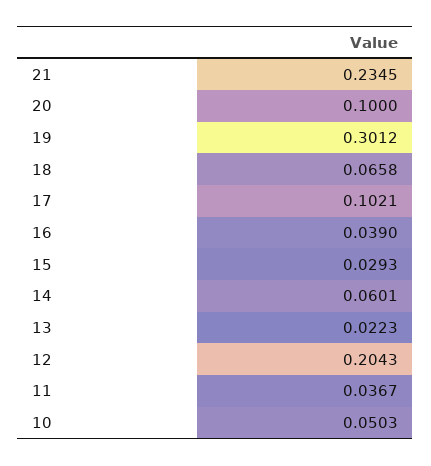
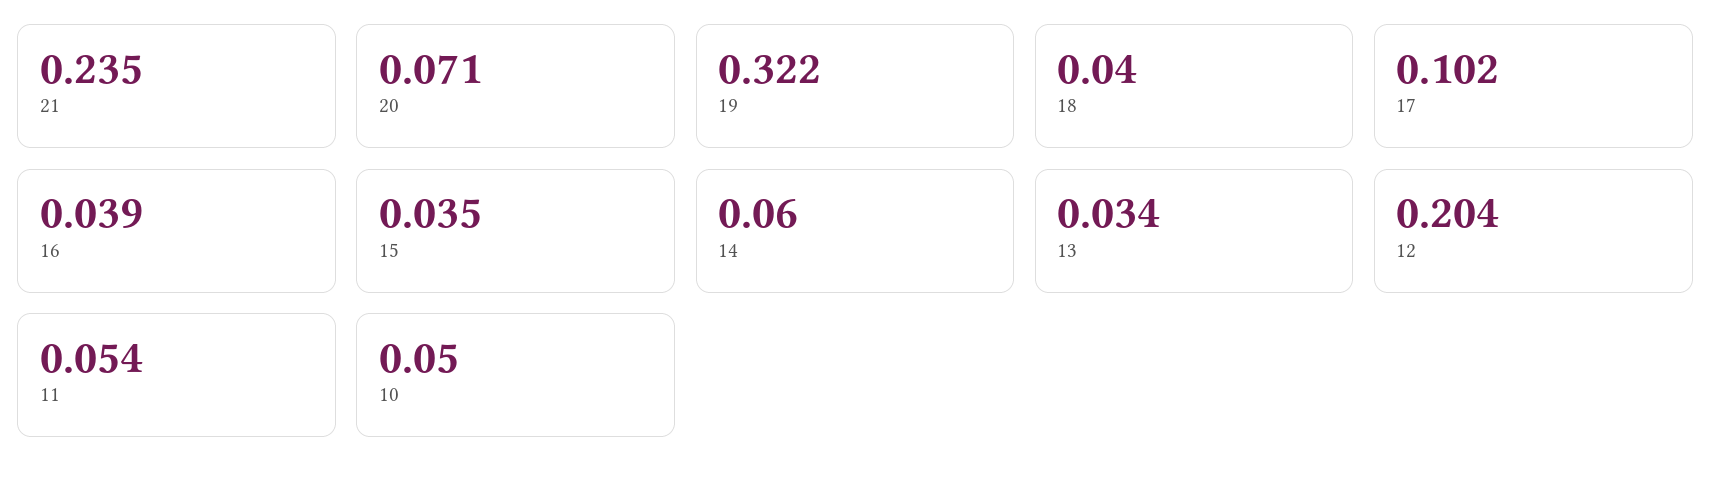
20: 0.1 -> 0.071
19: 0.3012 -> 0.322
18: 0.0658 -> 0.04
15: 0.0293 -> 0.035
13: 0.0223 -> 0.034
11: 0.0367 -> 0.054

